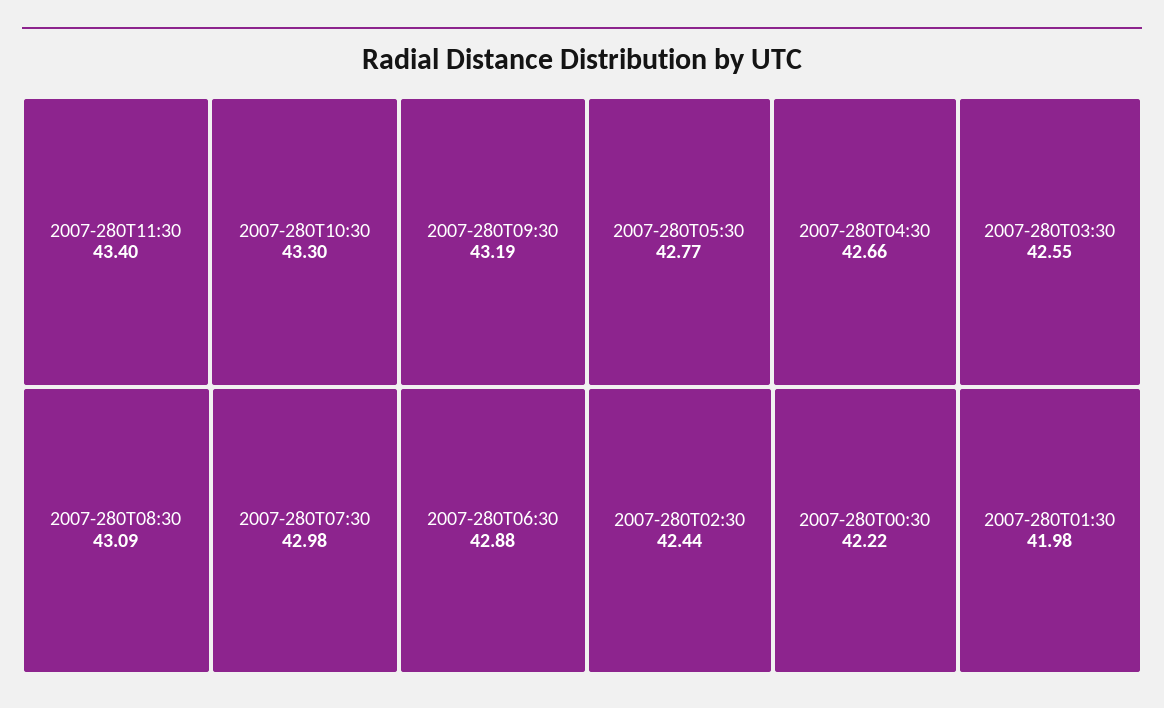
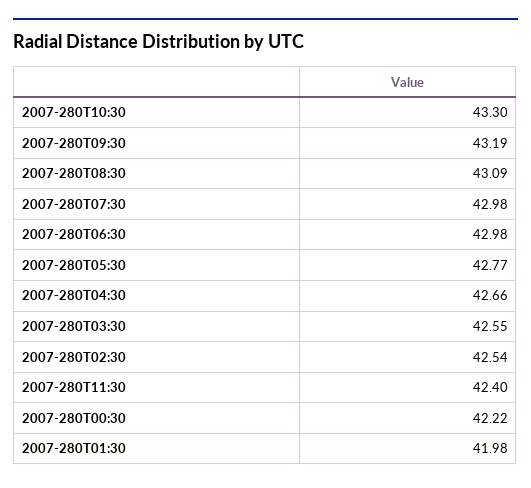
2007-280T11:30: 43.4 -> 42.4
2007-280T06:30: 42.88 -> 42.98
2007-280T02:30: 42.44 -> 42.54

